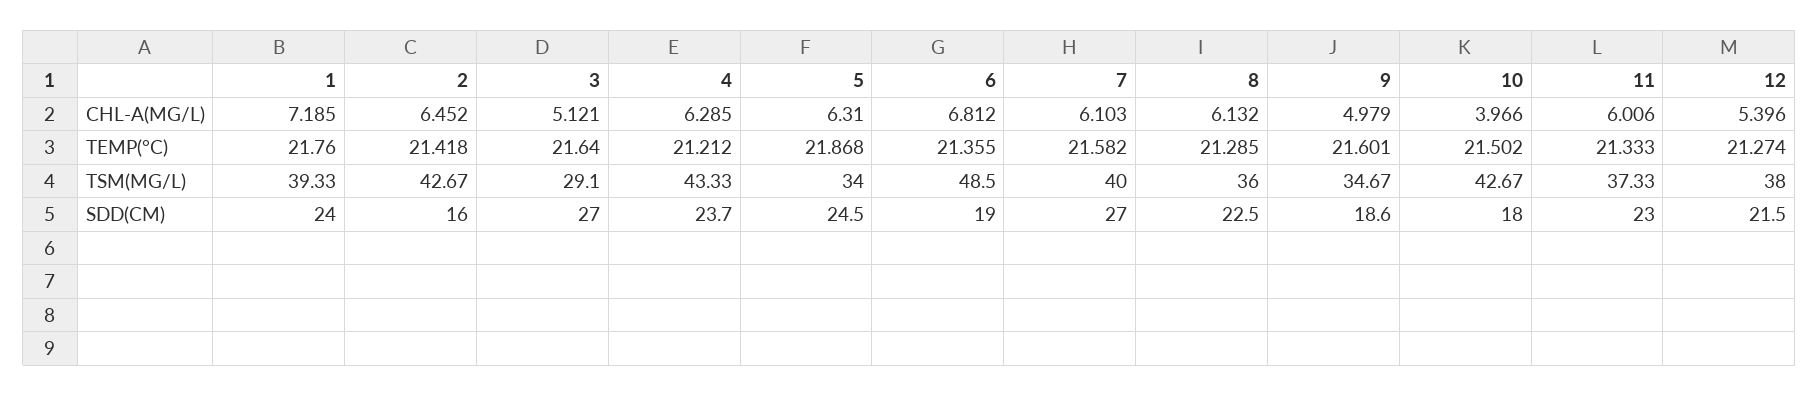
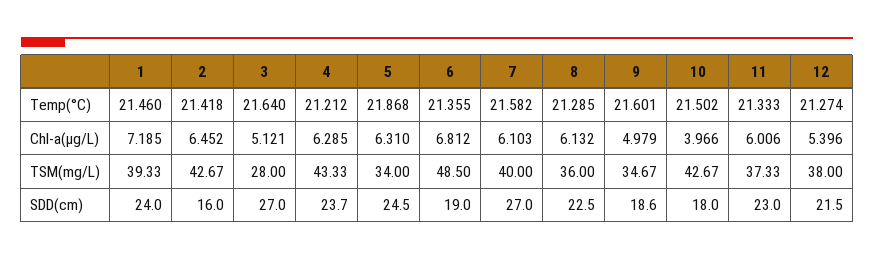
1, TEMP(°C): 21.76 -> 21.46
3, TSM(MG/L): 29.1 -> 28

